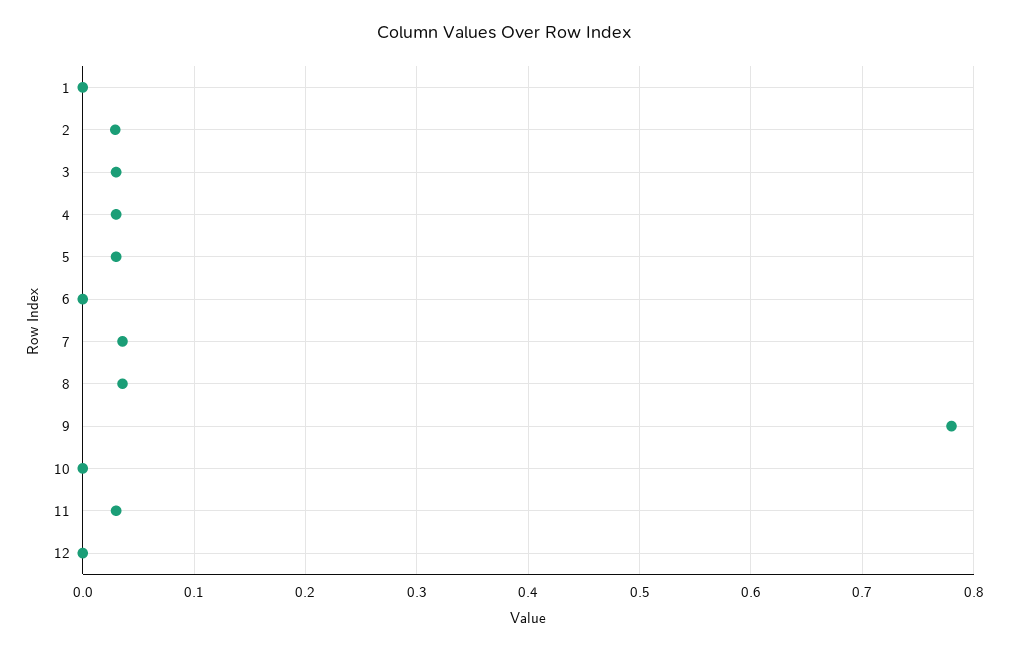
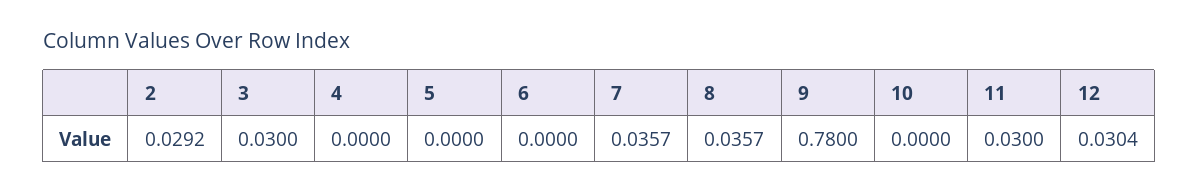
1: 0 -> none
4: 0.03 -> 0
5: 0.03 -> 0
12: 0 -> 0.0304

